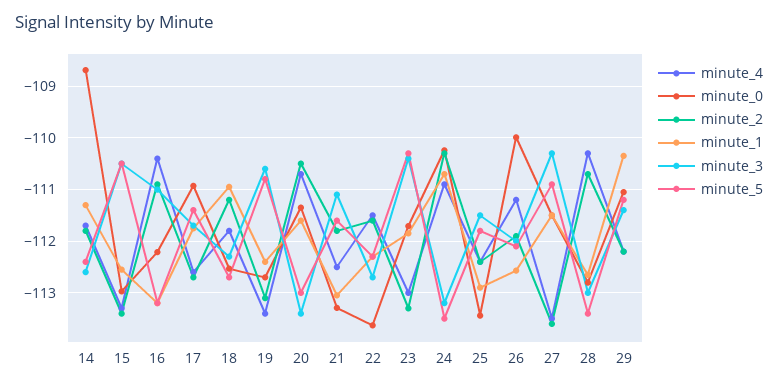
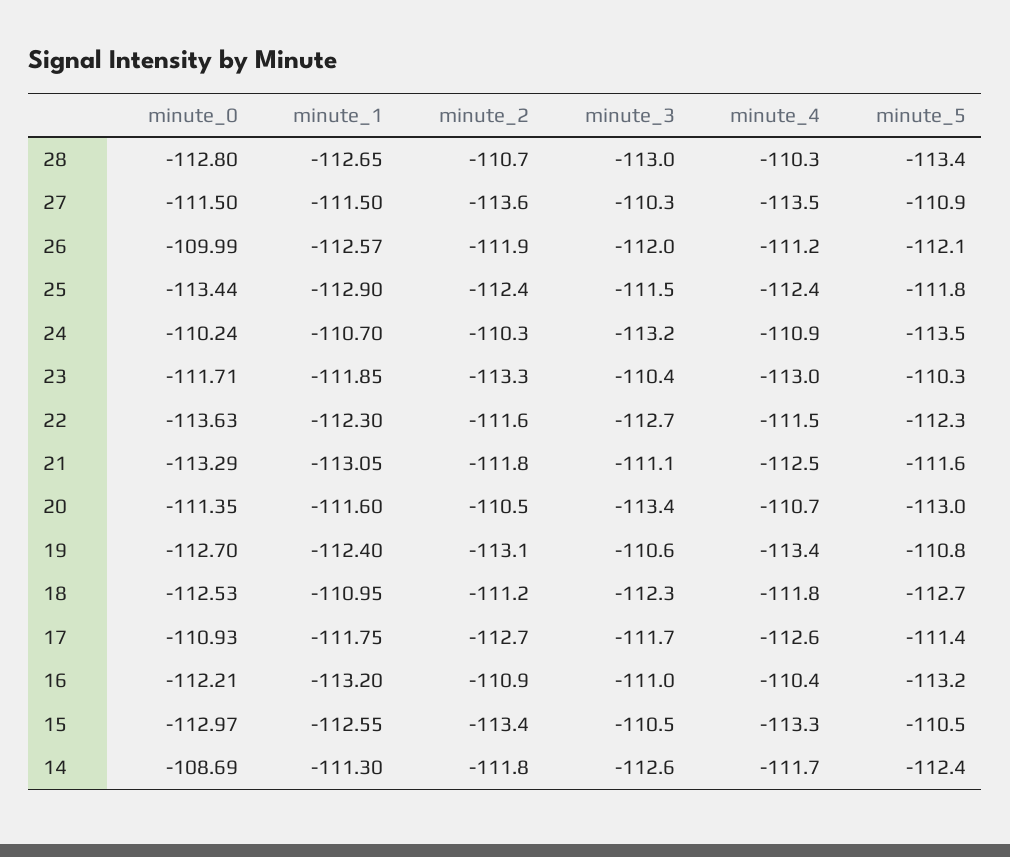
minute_4, 29: -112.2 -> none
minute_0, 29: -111 -> none
minute_2, 29: -112.2 -> none
minute_1, 29: -110.4 -> none
minute_3, 29: -111.4 -> none
minute_5, 29: -111.2 -> none

